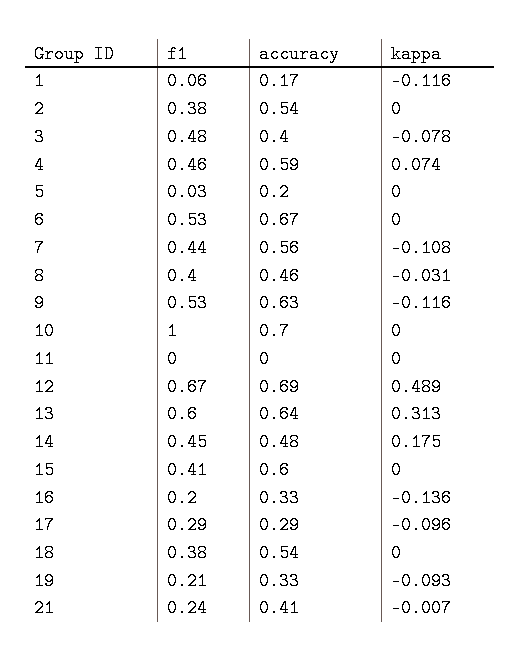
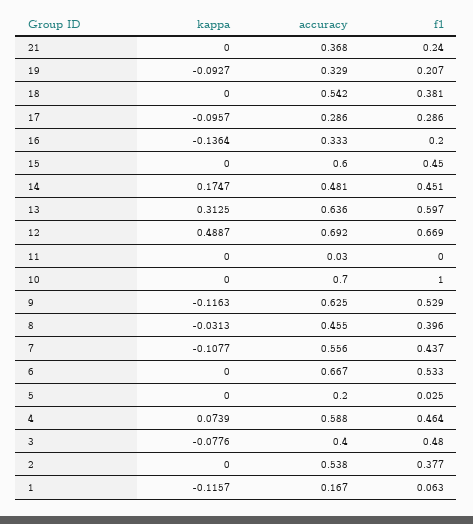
accuracy, 11: 0 -> 0.03
f1, 15: 0.41 -> 0.45
accuracy, 21: 0.41 -> 0.368
kappa, 21: -0.007 -> 0

